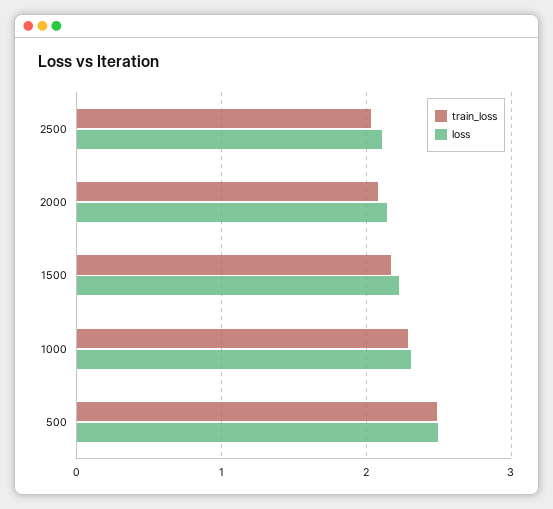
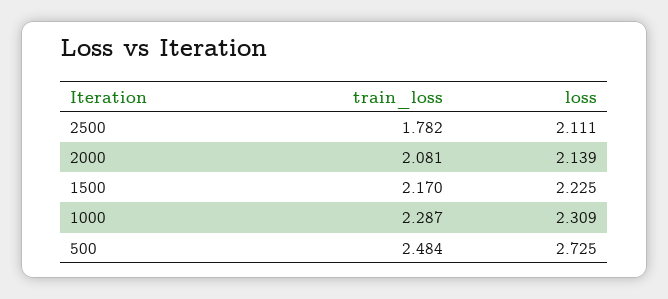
train_loss, 2500: 2 -> 1.782
loss, 500: 2.5 -> 2.725

